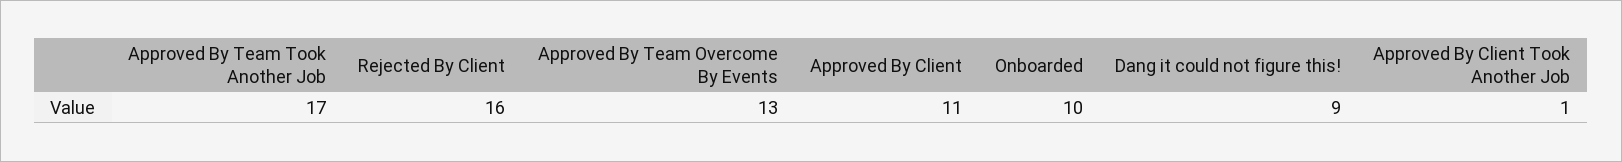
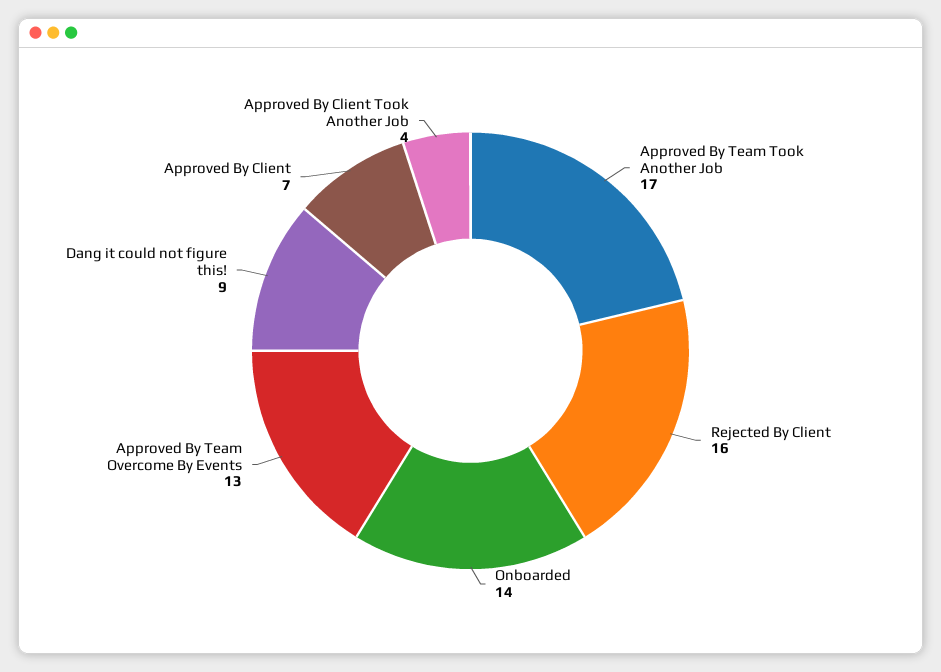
Approved By Client: 11 -> 7
Onboarded: 10 -> 14
Approved By Client Took Another Job: 1 -> 4

